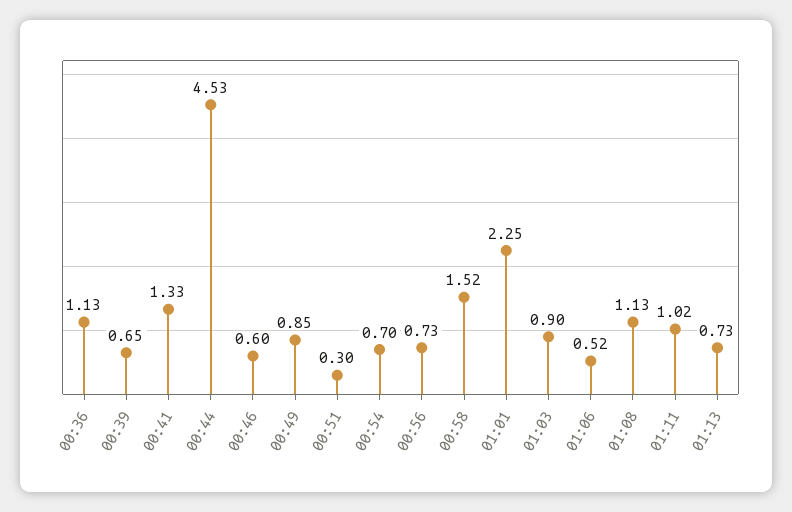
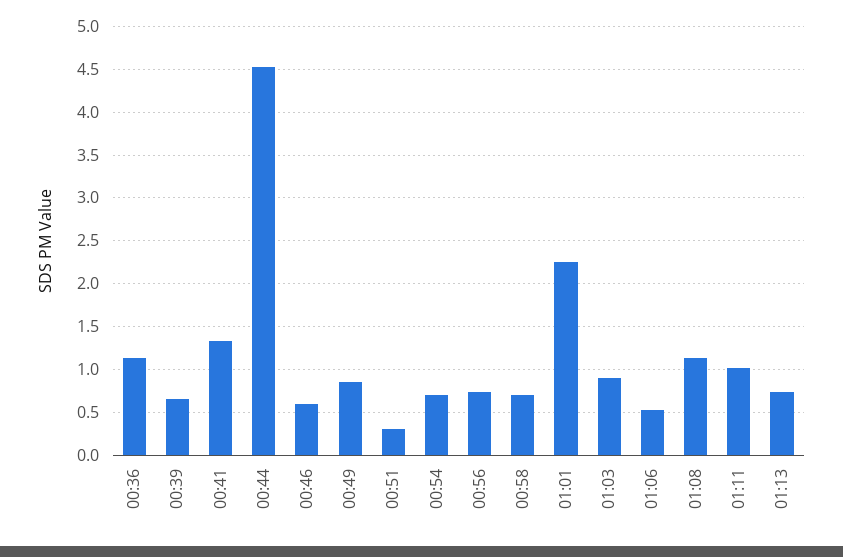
00:58: 1.52 -> 0.7

